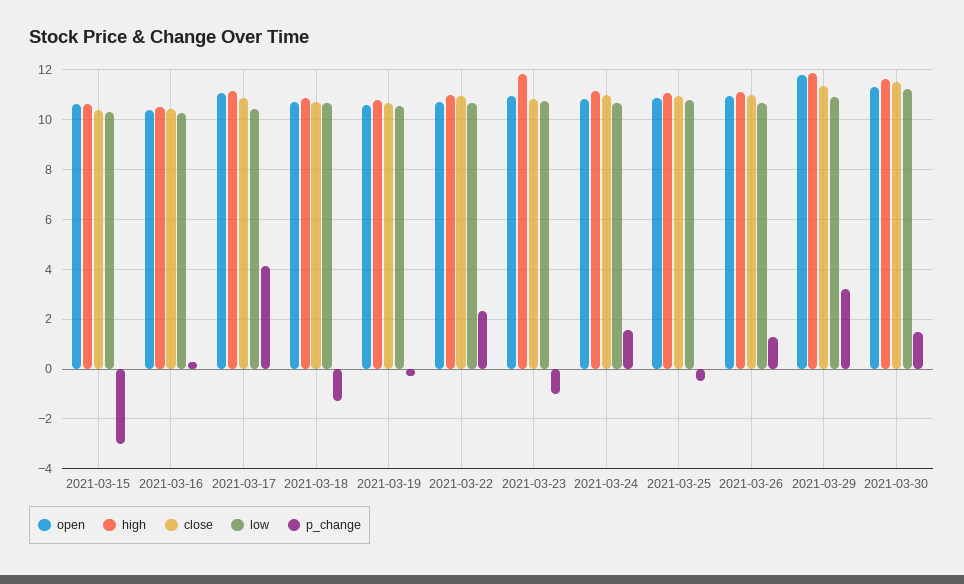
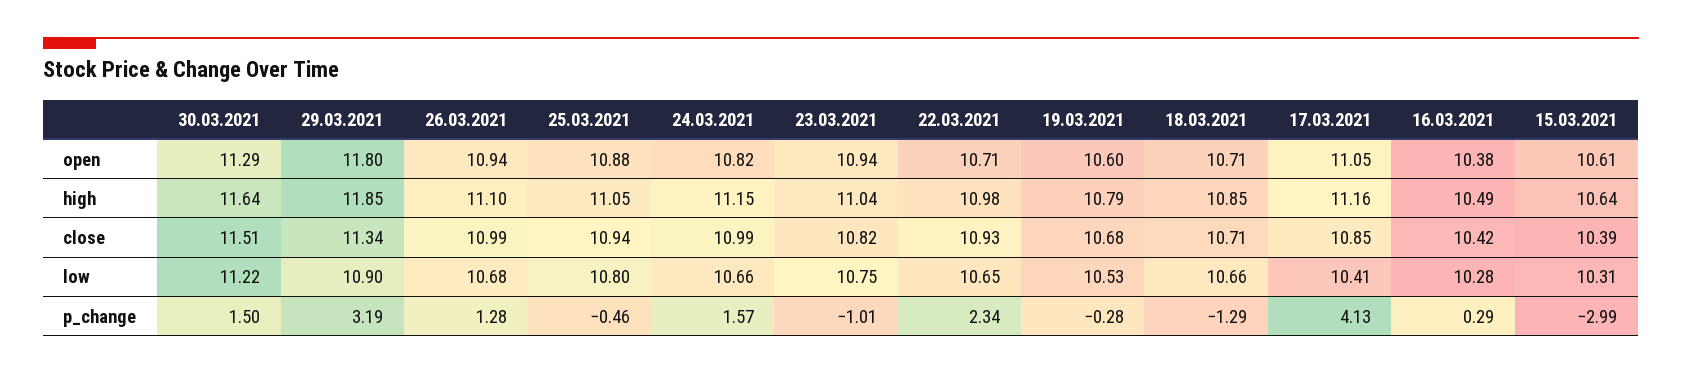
high, 2021-03-23: 11.75 -> 11.04

